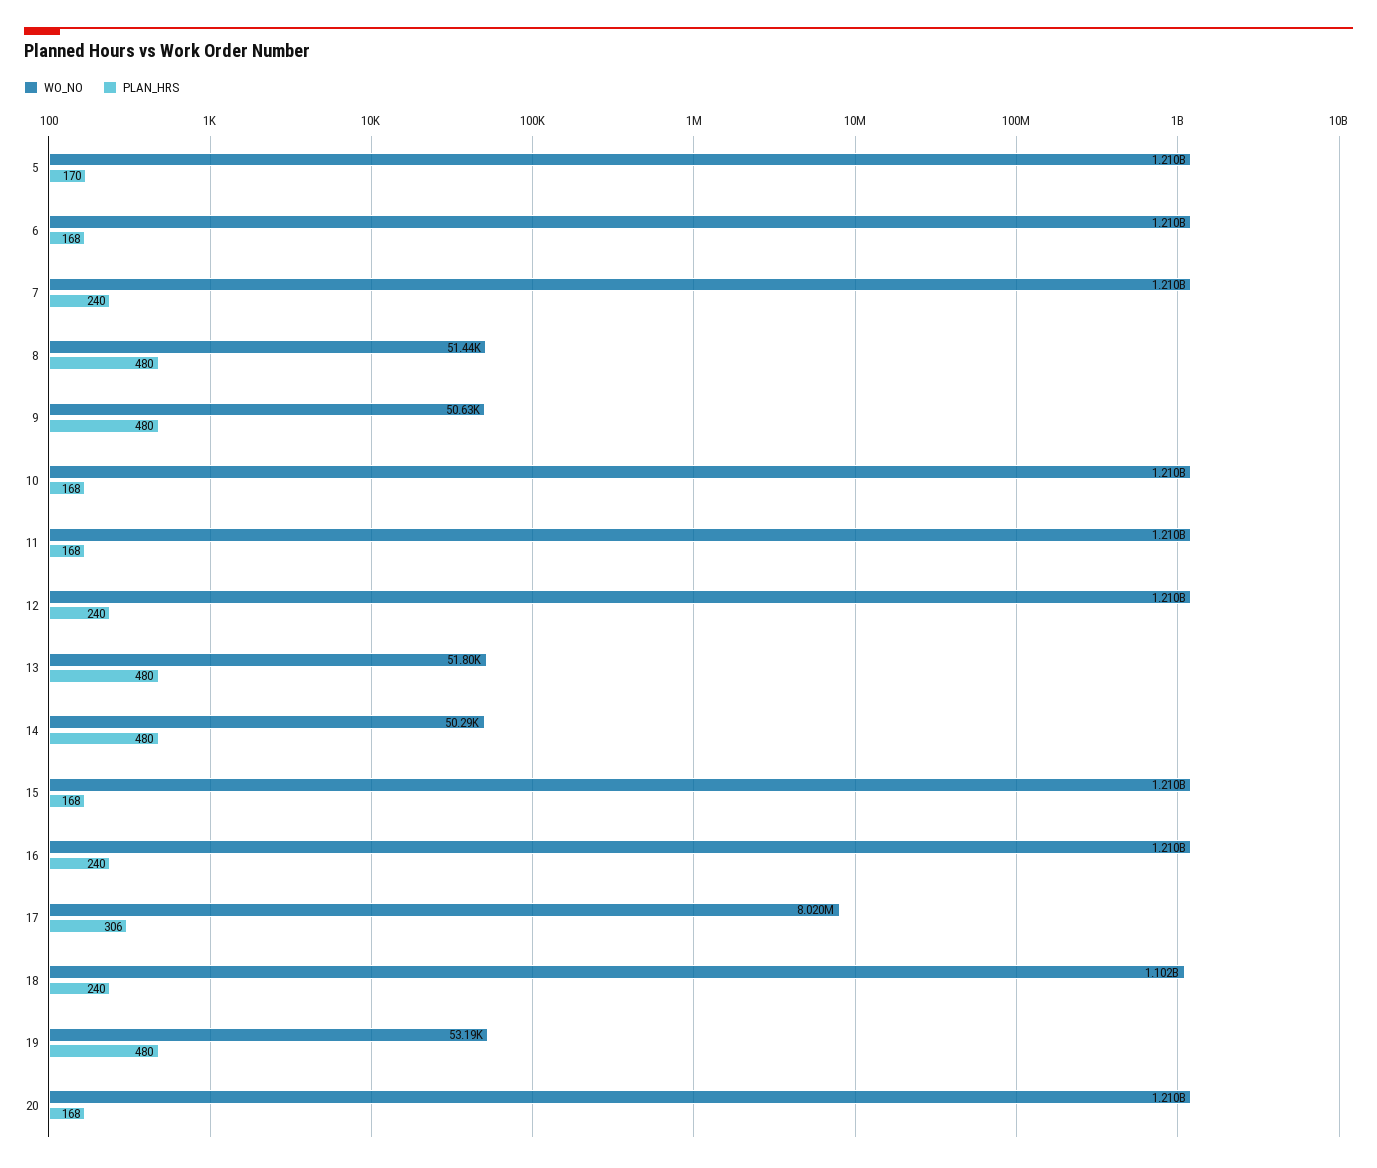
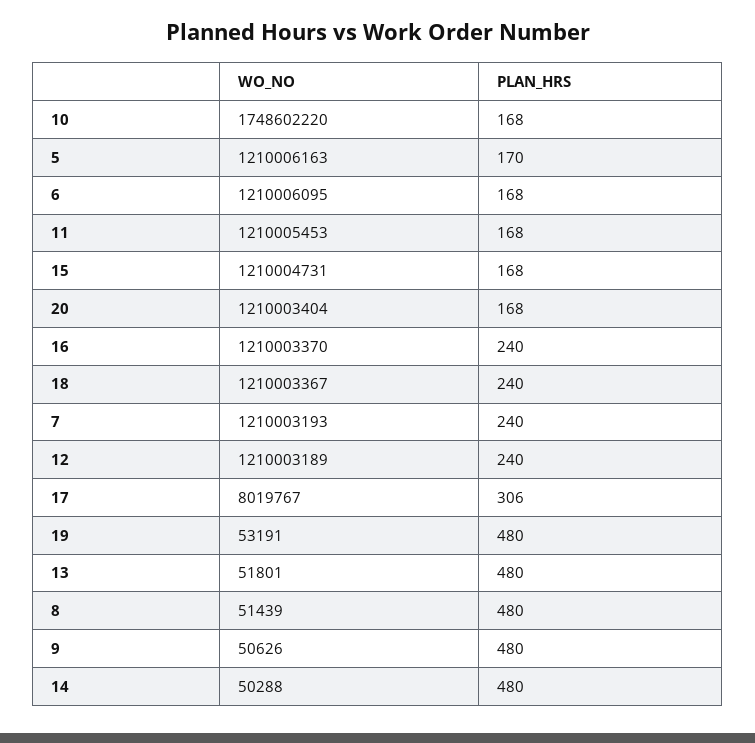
WO_NO, 10: 1210000000 -> 1748602220
WO_NO, 18: 1102000000 -> 1210003367

